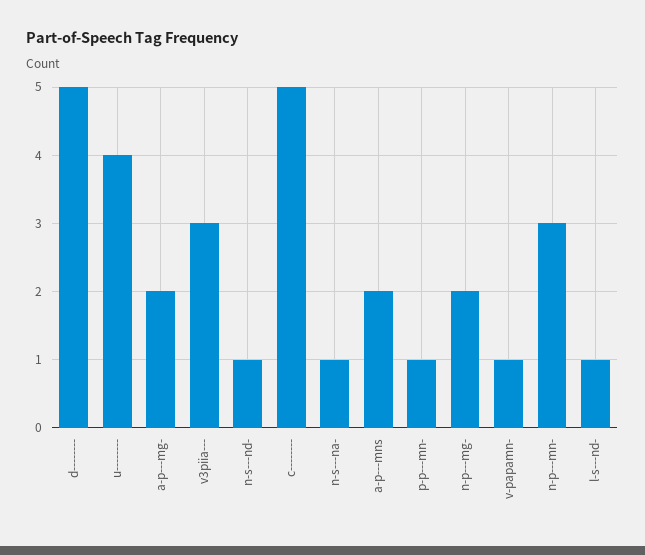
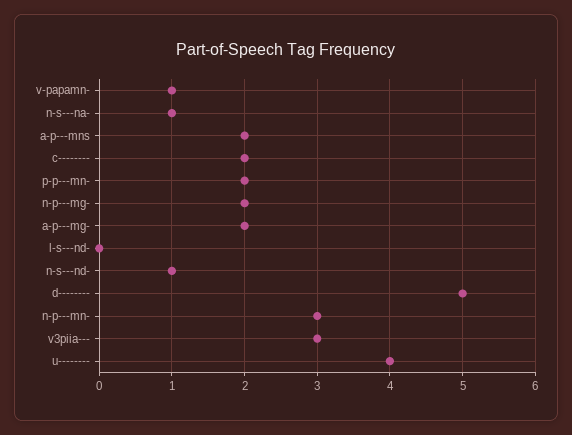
c--------: 5 -> 2
p-p---mn-: 1 -> 2
l-s---nd-: 1 -> 0

